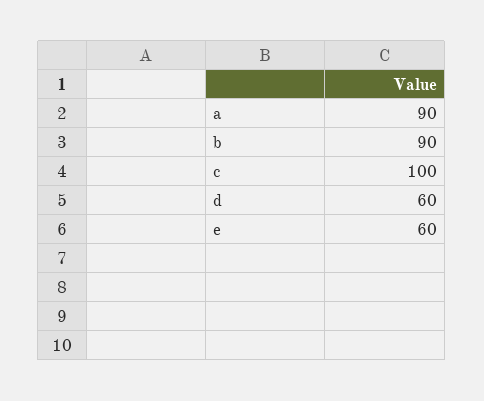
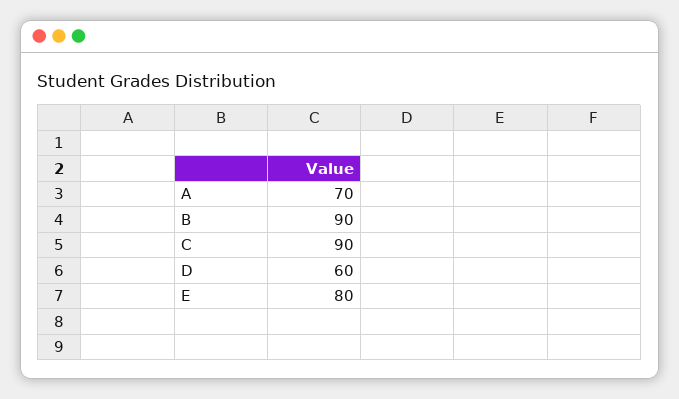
a: 90 -> 70
c: 100 -> 90
e: 60 -> 80

